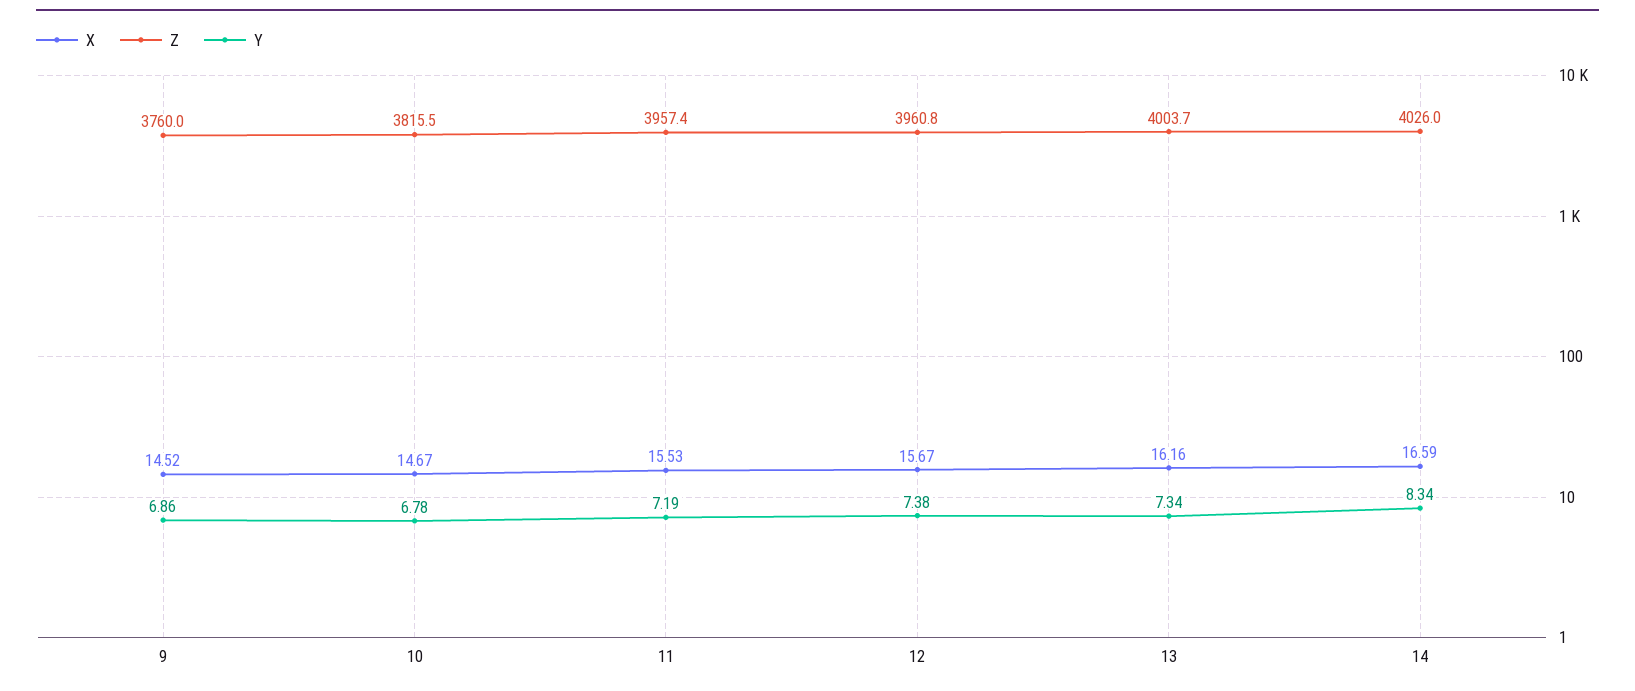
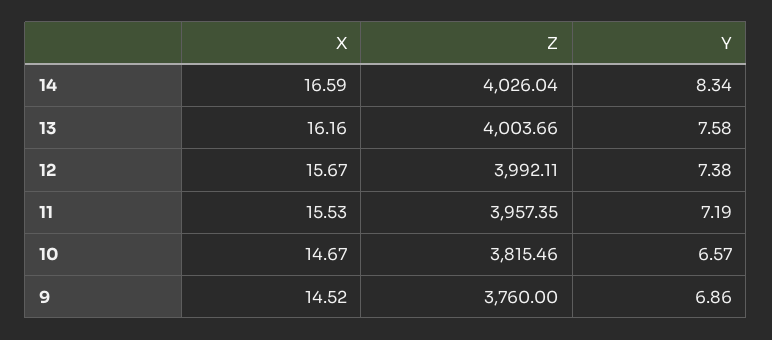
Y, 10: 6.78 -> 6.57
Z, 12: 3960.8 -> 3992.11
Y, 13: 7.34 -> 7.58

